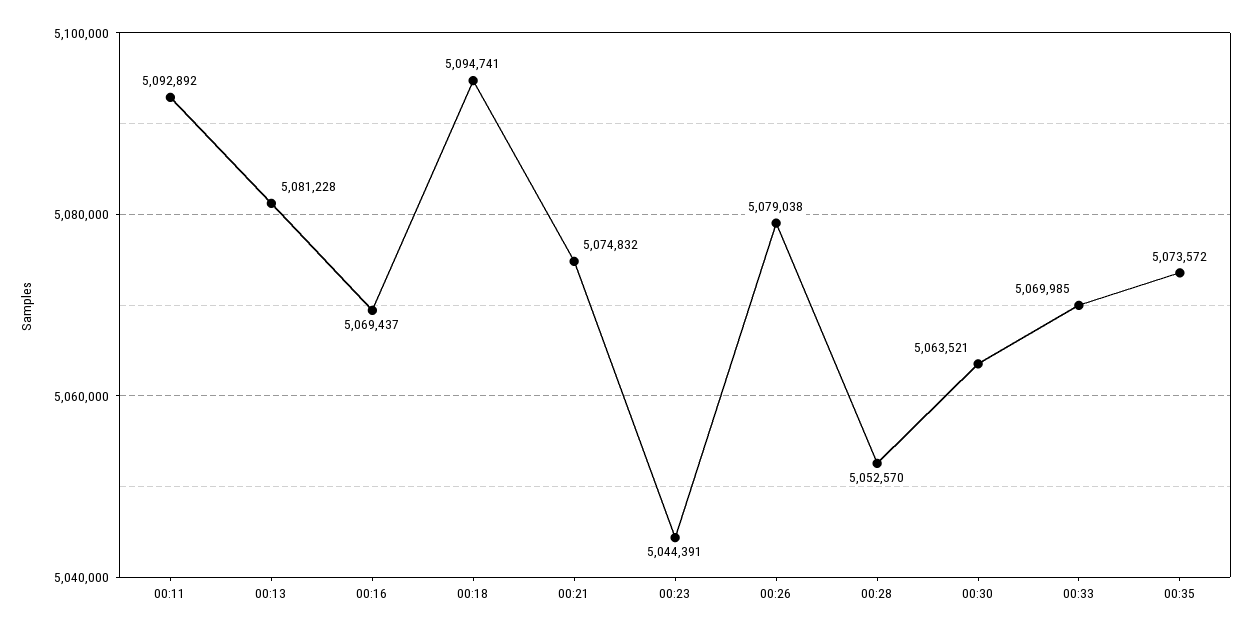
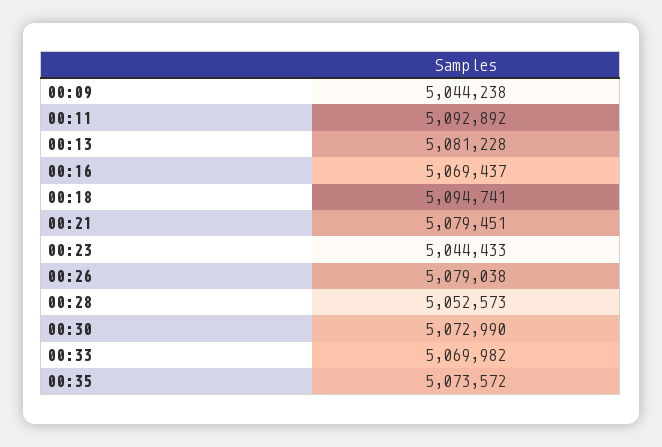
00:21: 5074832 -> 5079451
00:23: 5044391 -> 5044433
00:28: 5052570 -> 5052573
00:30: 5063521 -> 5072990
00:33: 5069985 -> 5069982
00:09: none -> 5044238

